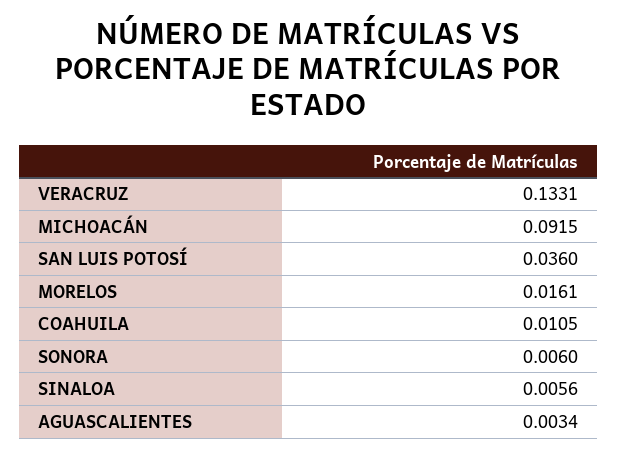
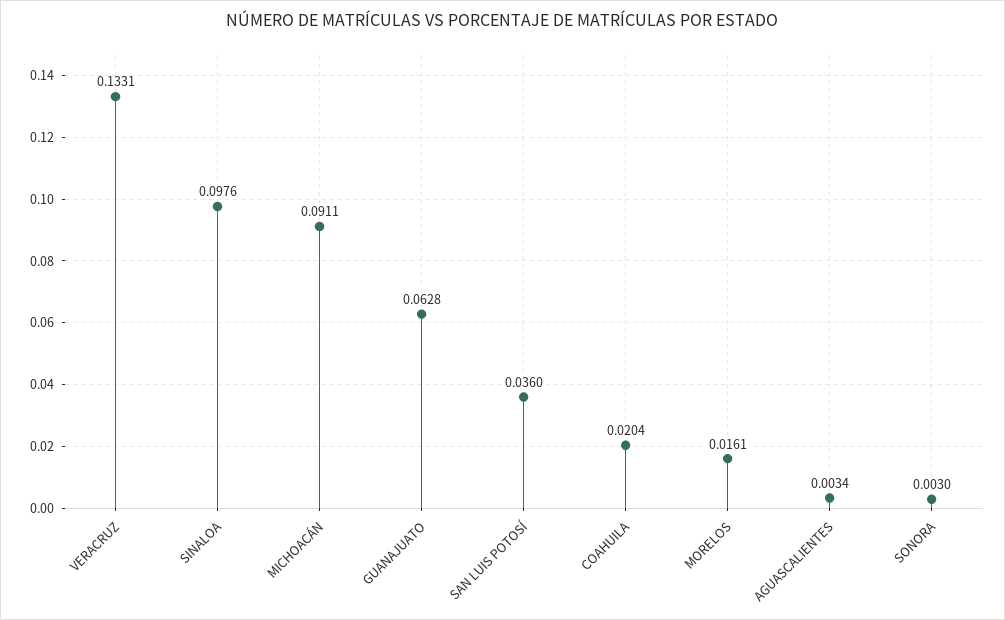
MICHOACÁN: 0.0915 -> 0.0911
COAHUILA: 0.0105 -> 0.0204
SONORA: 0.006 -> 0.003
SINALOA: 0.0056 -> 0.0976
GUANAJUATO: none -> 0.0628

